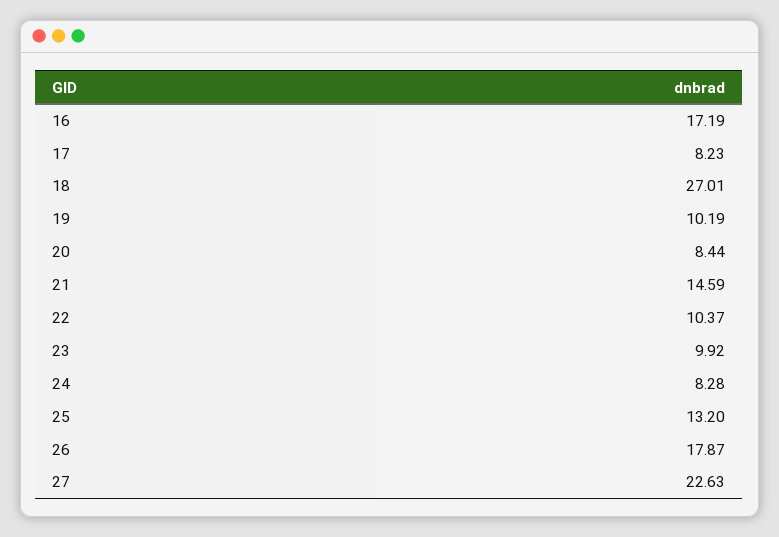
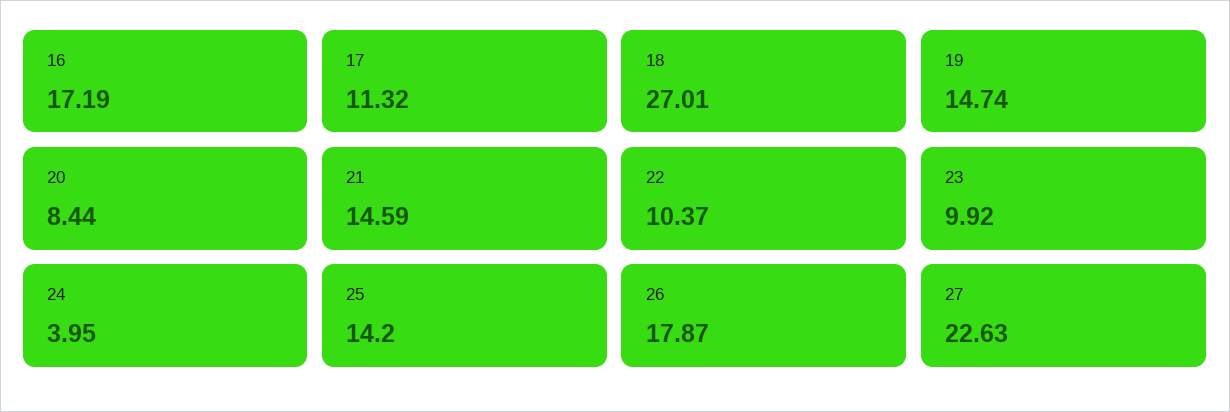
17: 8.23 -> 11.32
19: 10.19 -> 14.74
24: 8.28 -> 3.95
25: 13.2 -> 14.2

